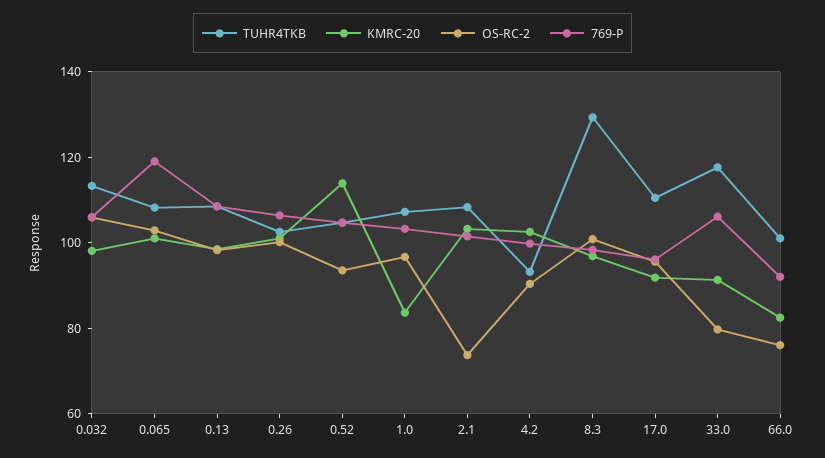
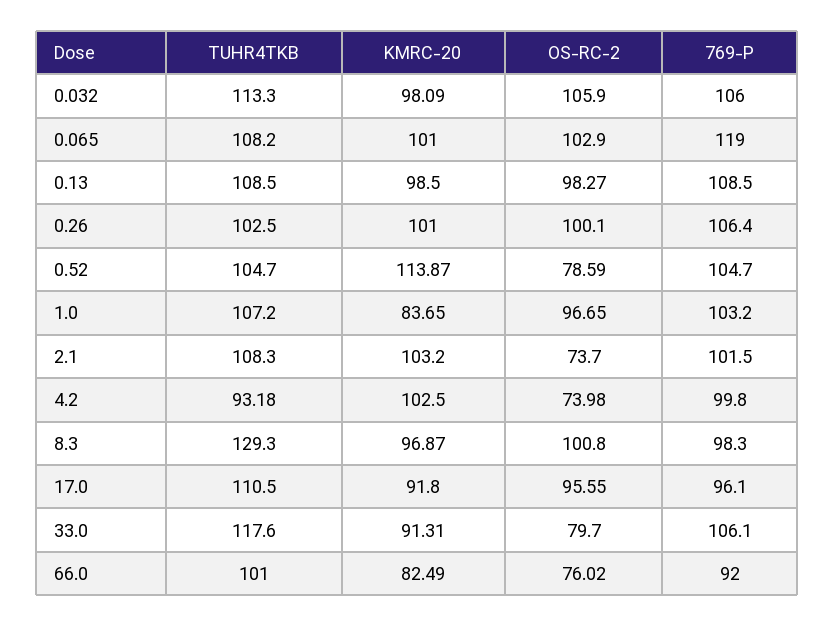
OS-RC-2, 0.52: 95 -> 78.59
OS-RC-2, 4.2: 90 -> 73.98

